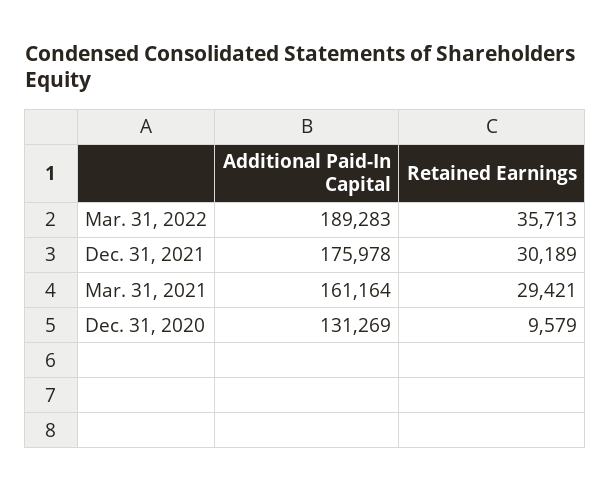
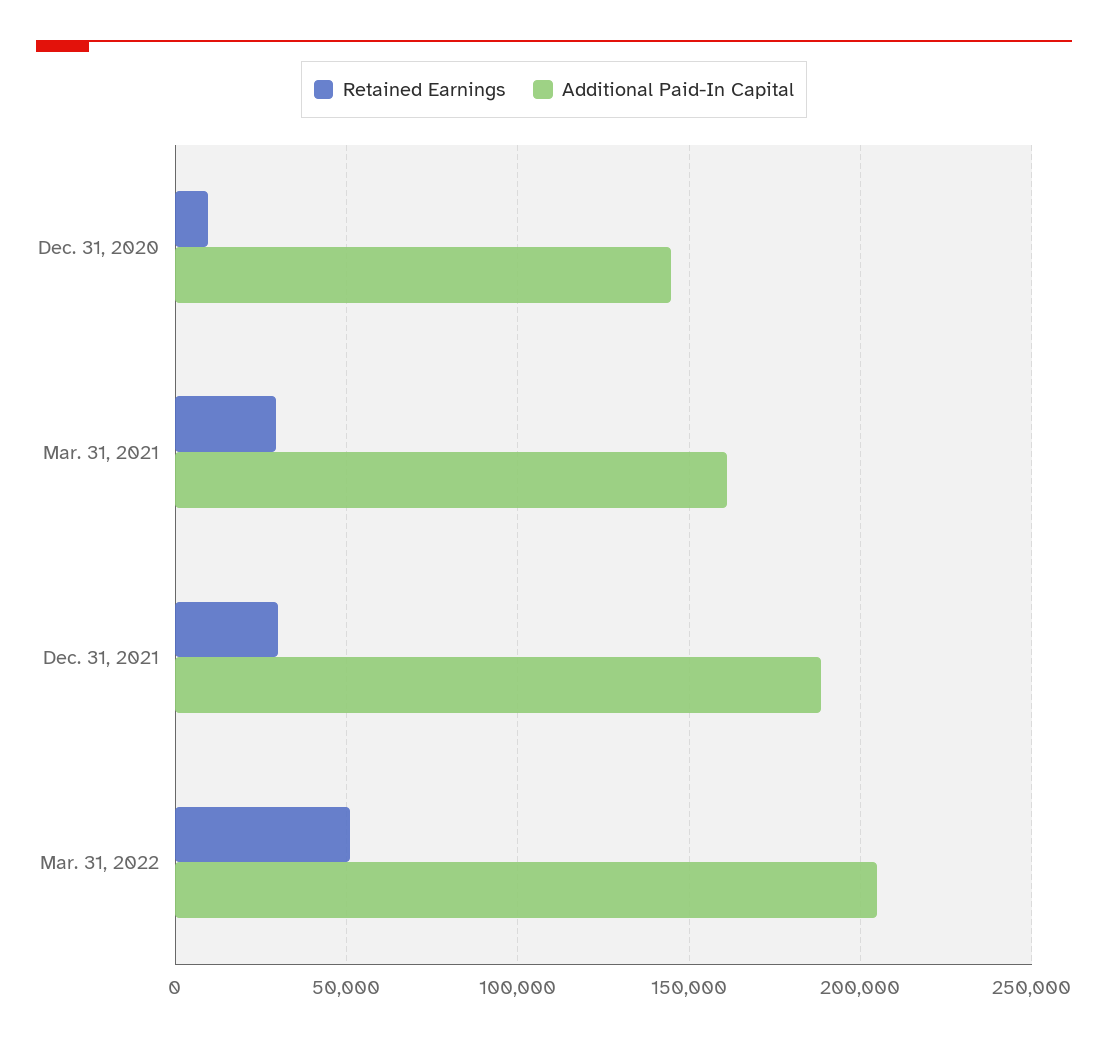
Additional Paid-In Capital, Mar. 31, 2022: 189283 -> 205000
Retained Earnings, Mar. 31, 2022: 35713 -> 50000
Additional Paid-In Capital, Dec. 31, 2021: 175978 -> 190000
Additional Paid-In Capital, Dec. 31, 2020: 131269 -> 145000

